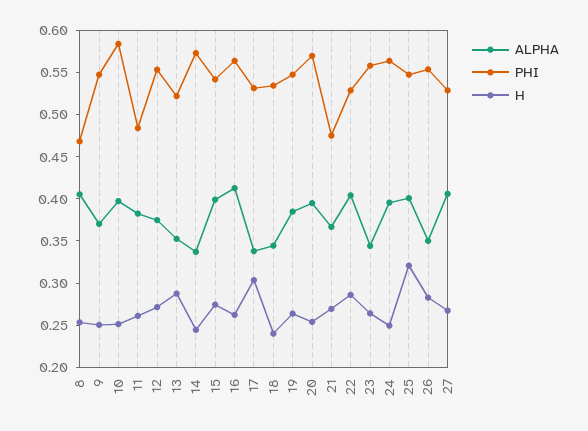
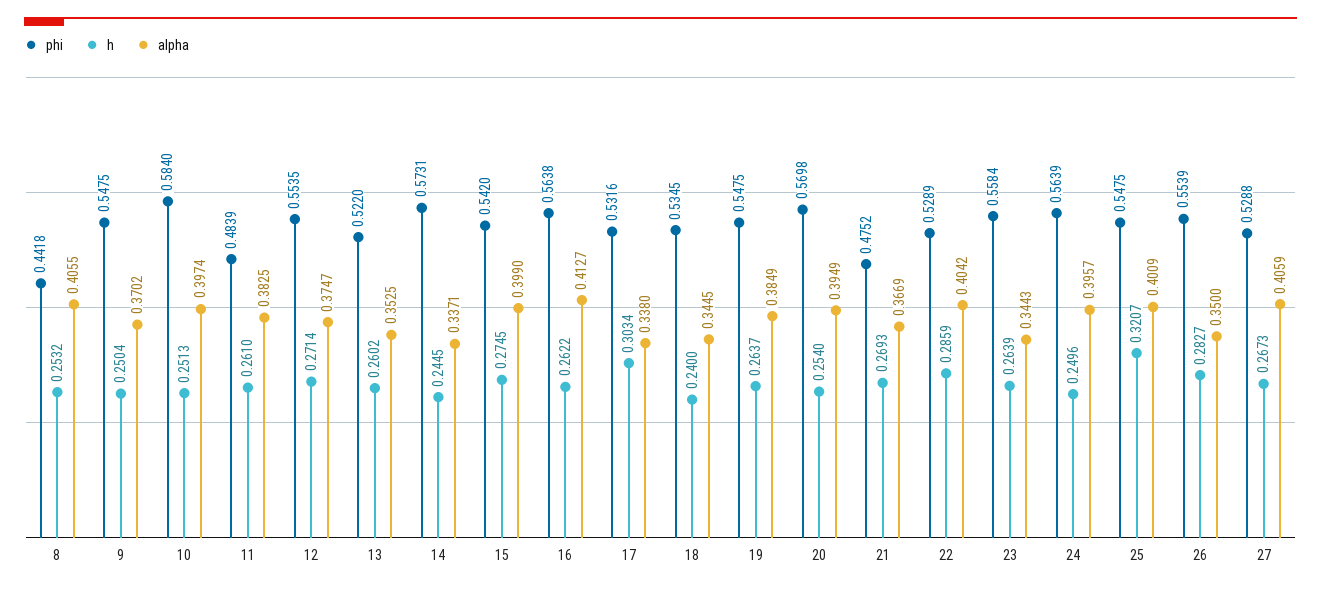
PHI, 8: 0.47 -> 0.4418
H, 13: 0.29 -> 0.2602

